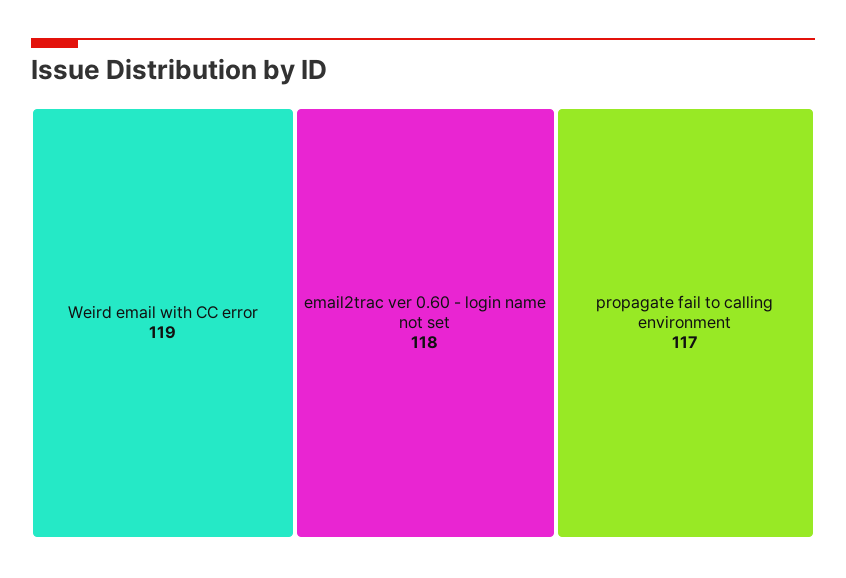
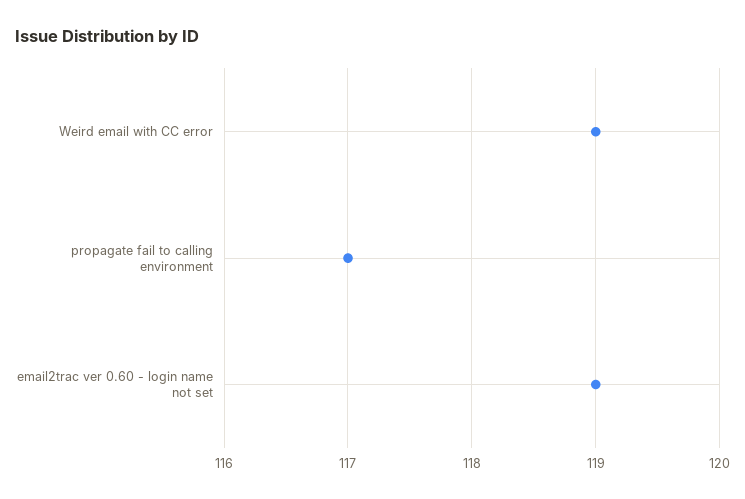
email2trac ver 0.60 - login name not set: 118 -> 119

